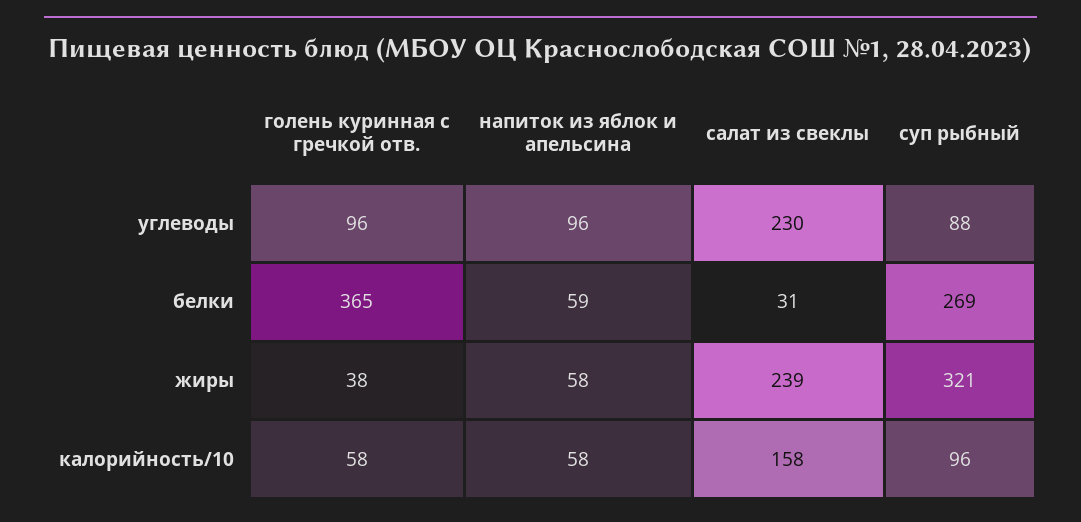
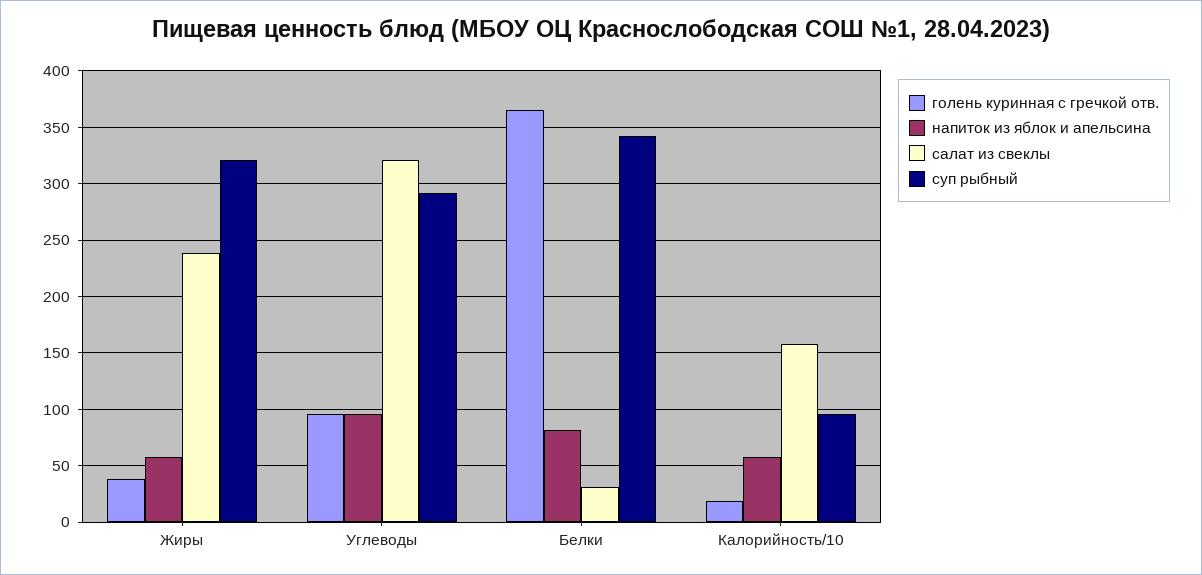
салат из свеклы, углеводы: 230 -> 320
суп рыбный, углеводы: 88 -> 290
напиток из яблок и апельсина, белки: 59 -> 80
суп рыбный, белки: 269 -> 340
голень куринная с гречкой отв., калорийность/10: 58 -> 20

